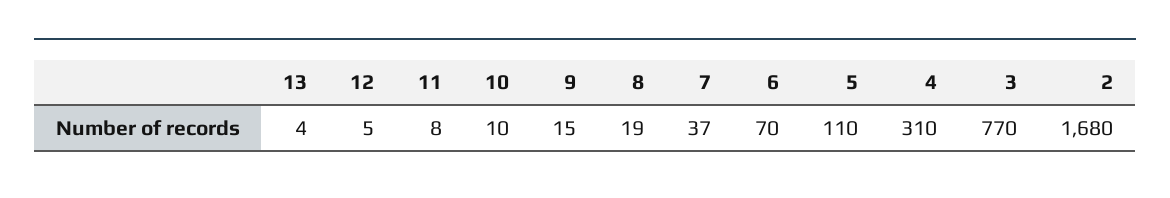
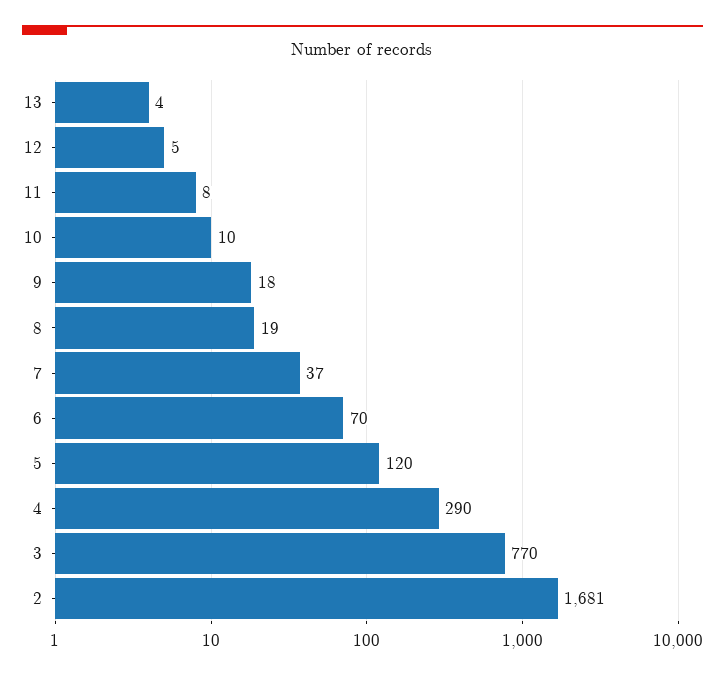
9: 15 -> 18
5: 110 -> 120
4: 310 -> 290
2: 1680 -> 1681

